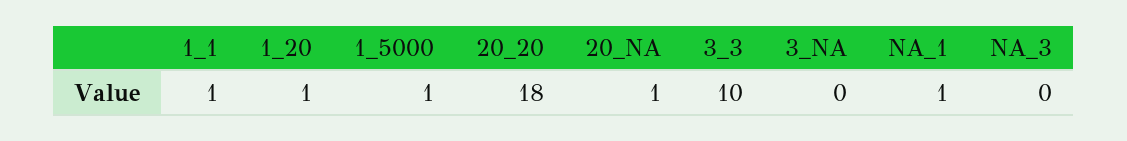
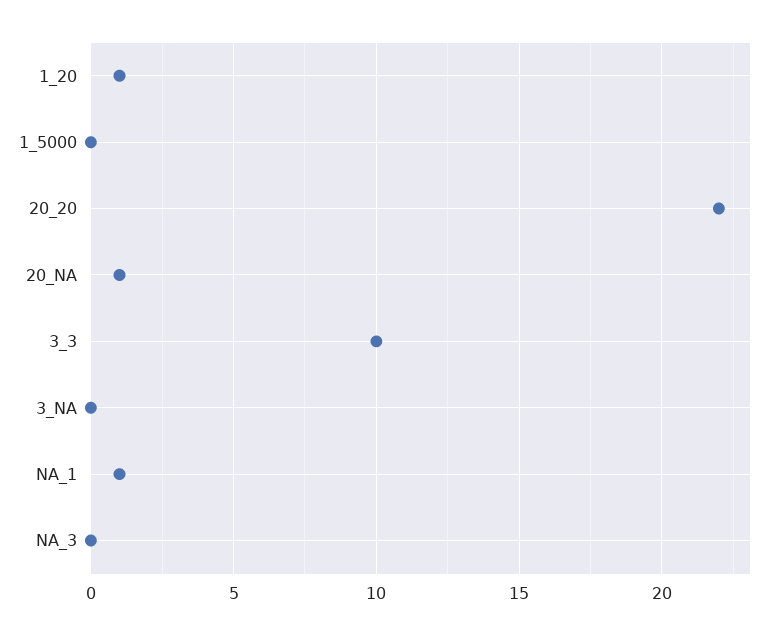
1_1: 1 -> none
1_5000: 1 -> 0
20_20: 18 -> 22

